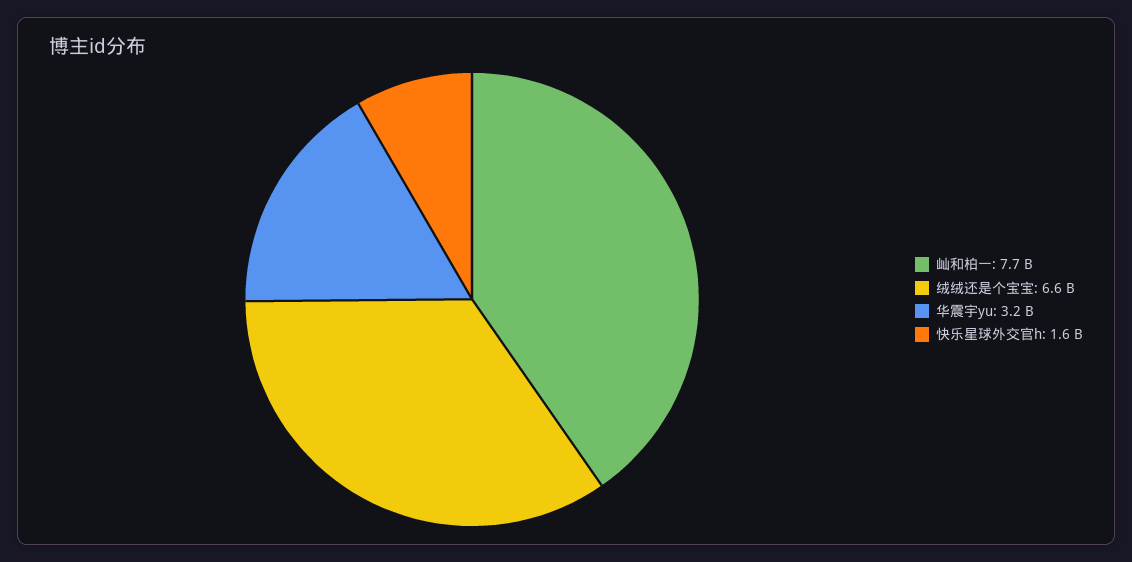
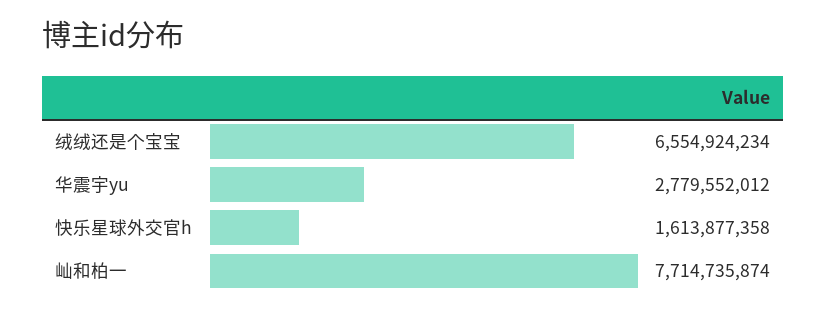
华震宇yu: 3200000000 -> 2779552012

